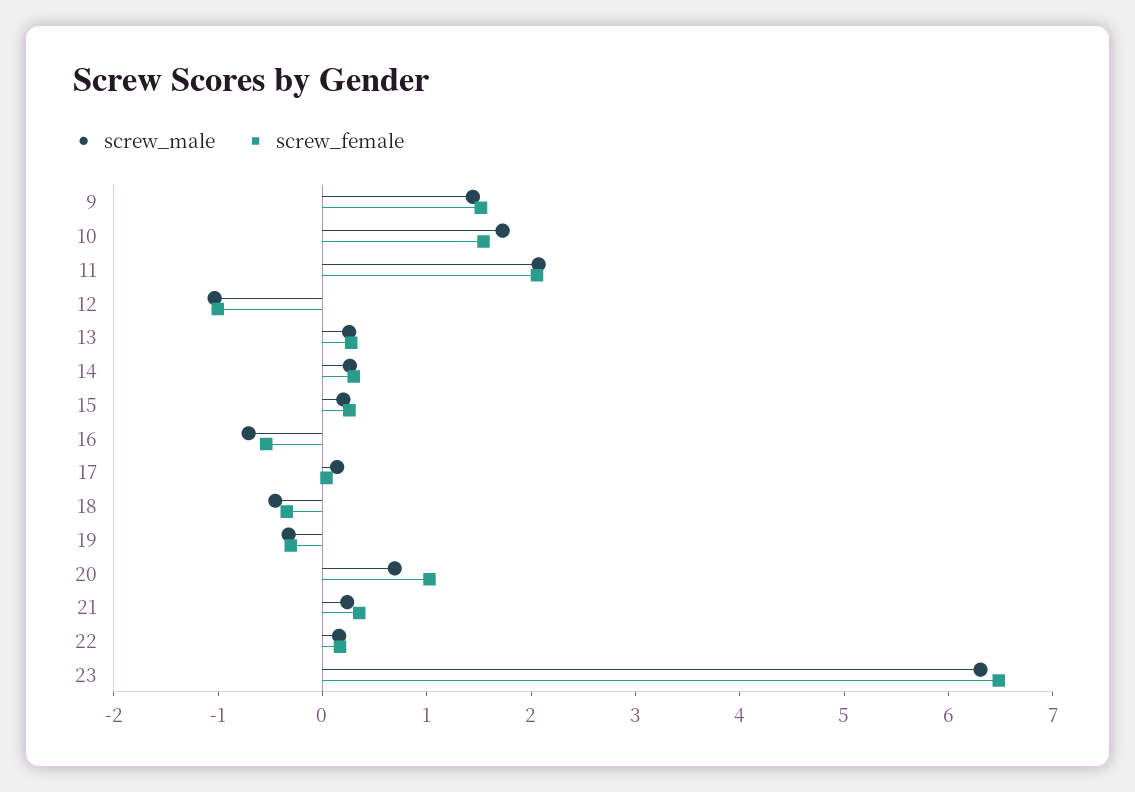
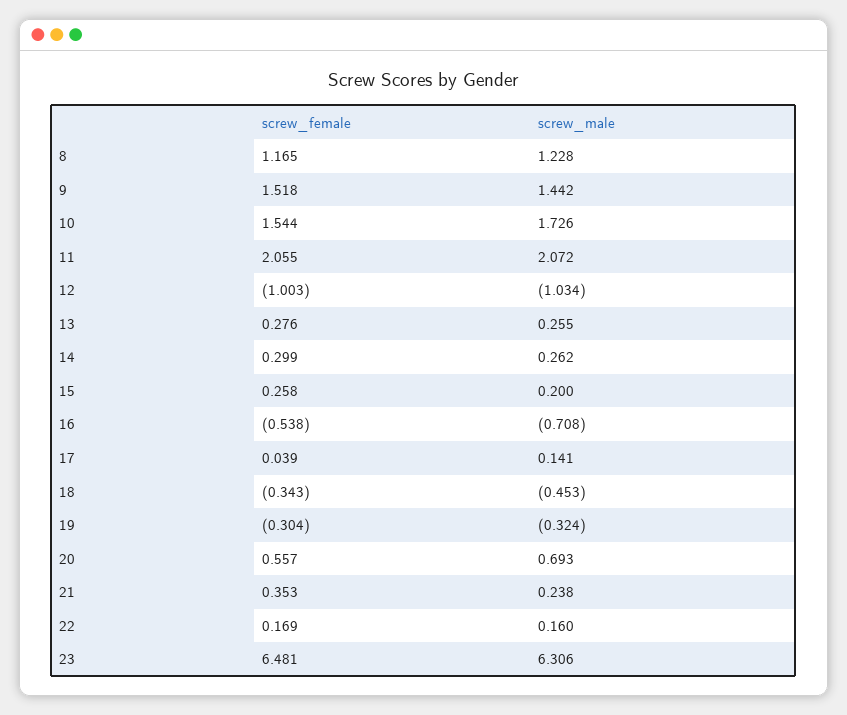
screw_female, 20: 1 -> 0.557
screw_female, 8: none -> 1.165
screw_male, 8: none -> 1.228

